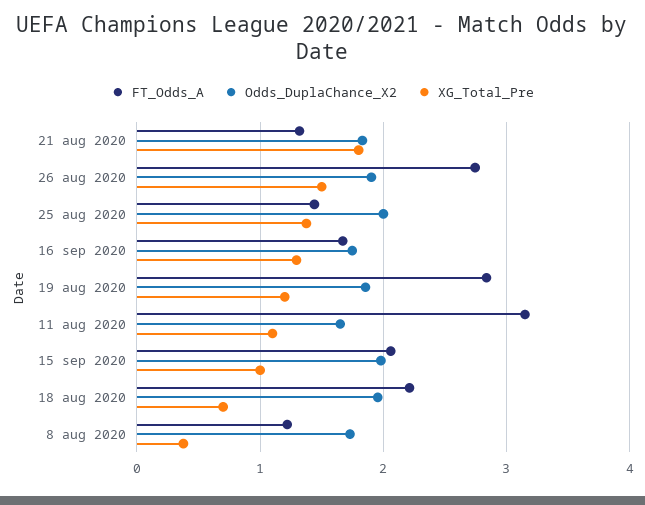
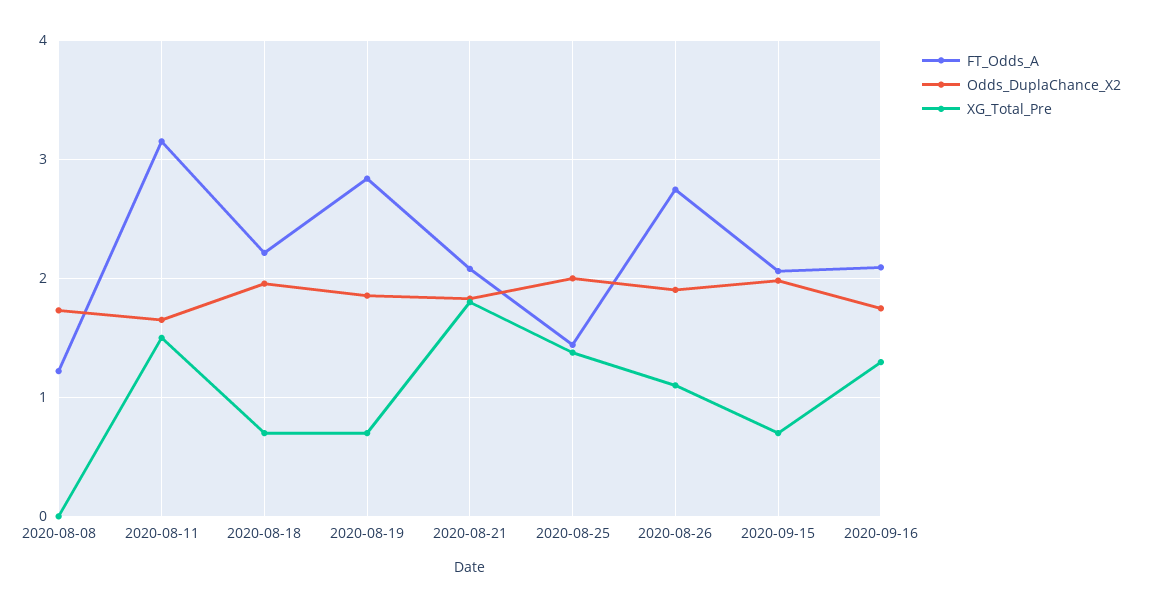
FT_Odds_A, 21 aug 2020: 1.3 -> 2.1
XG_Total_Pre, 26 aug 2020: 1.5 -> 1.1
FT_Odds_A, 16 sep 2020: 1.7 -> 2.1
XG_Total_Pre, 19 aug 2020: 1.2 -> 0.7
XG_Total_Pre, 11 aug 2020: 1.1 -> 1.5
XG_Total_Pre, 15 sep 2020: 1 -> 0.7
XG_Total_Pre, 8 aug 2020: 0.4 -> 0

